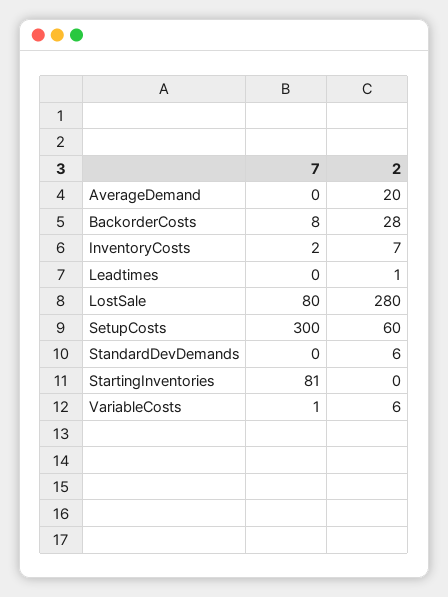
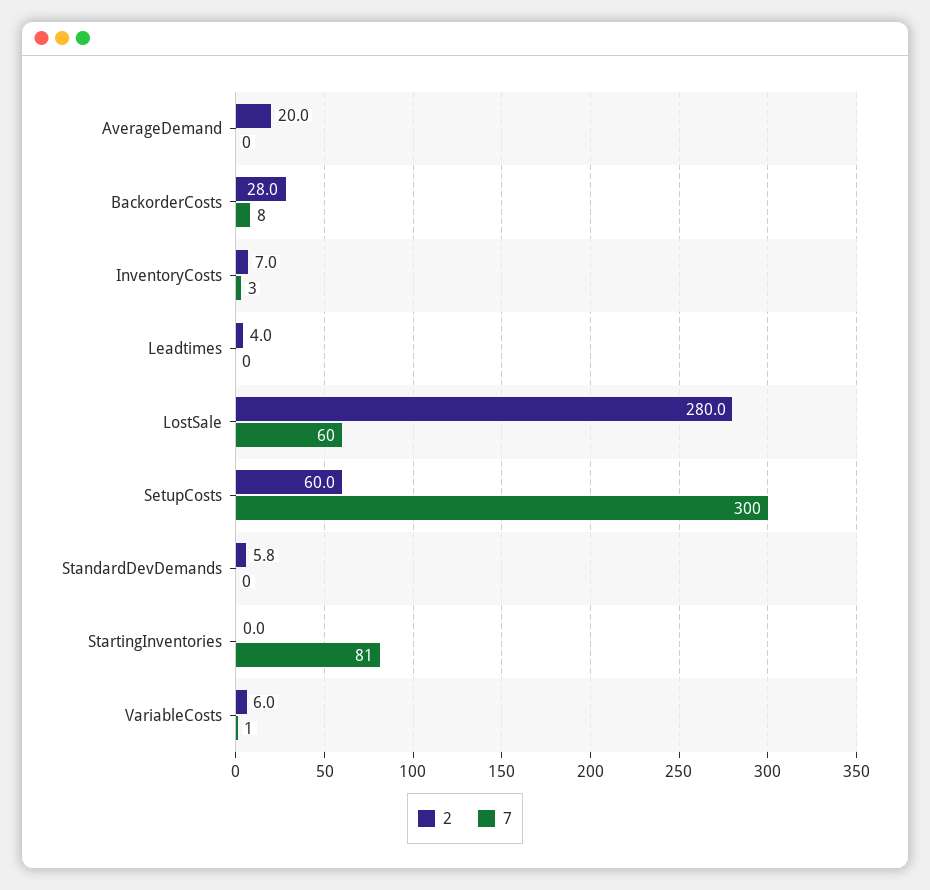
7, InventoryCosts: 2 -> 3
2, Leadtimes: 1 -> 4
7, LostSale: 80 -> 60

